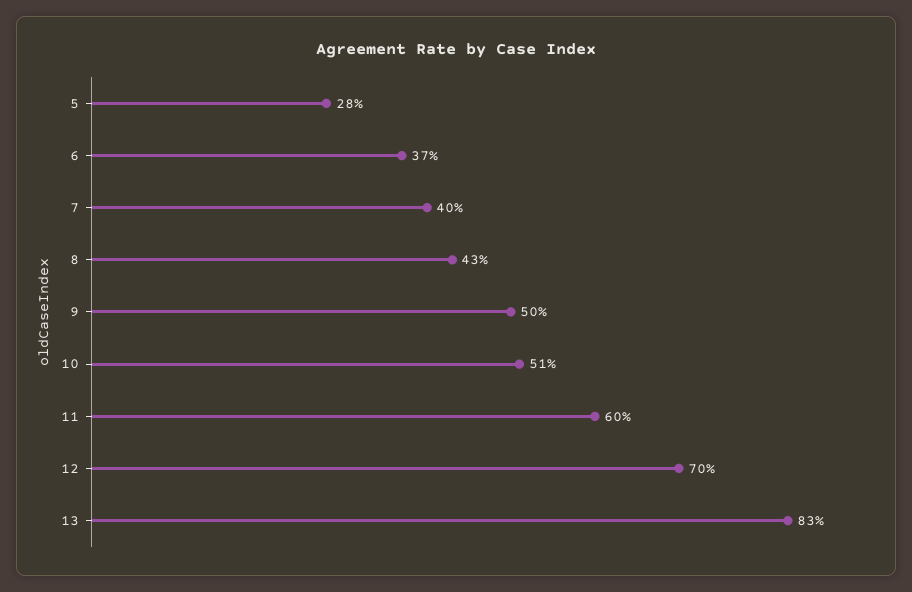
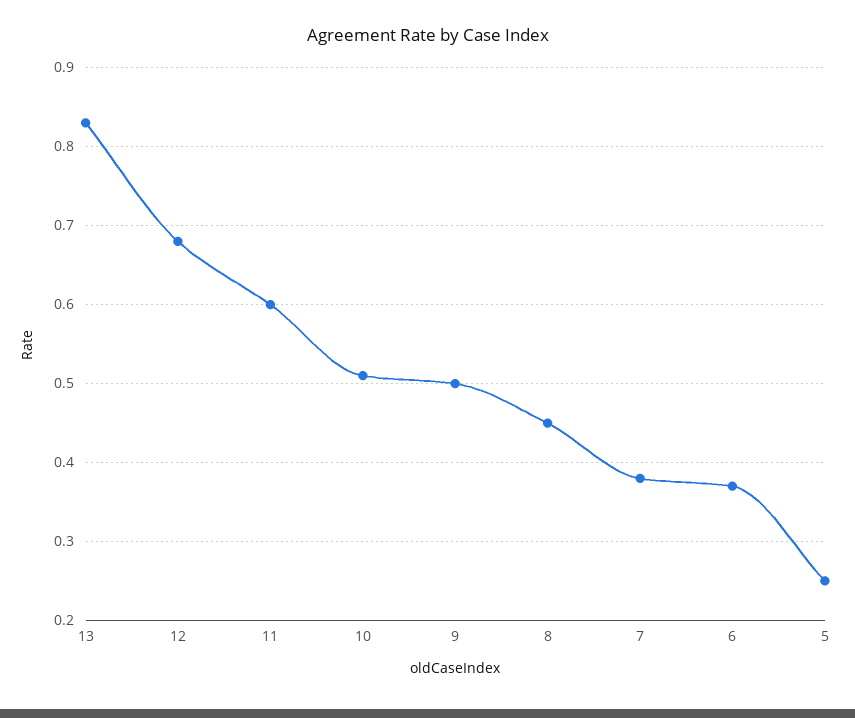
5: 0.28 -> 0.25
7: 0.4 -> 0.38
8: 0.43 -> 0.45
12: 0.7 -> 0.68

